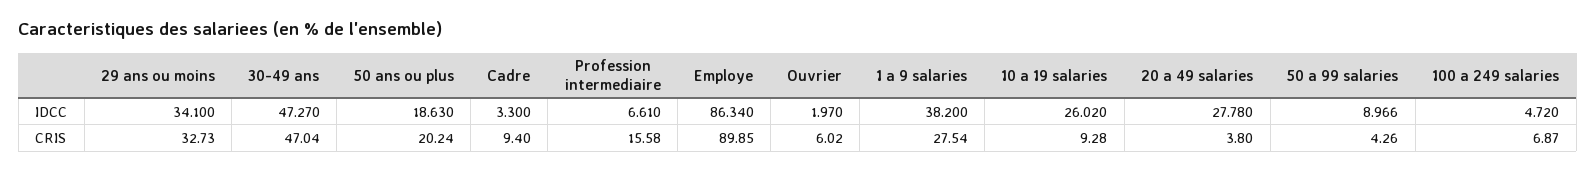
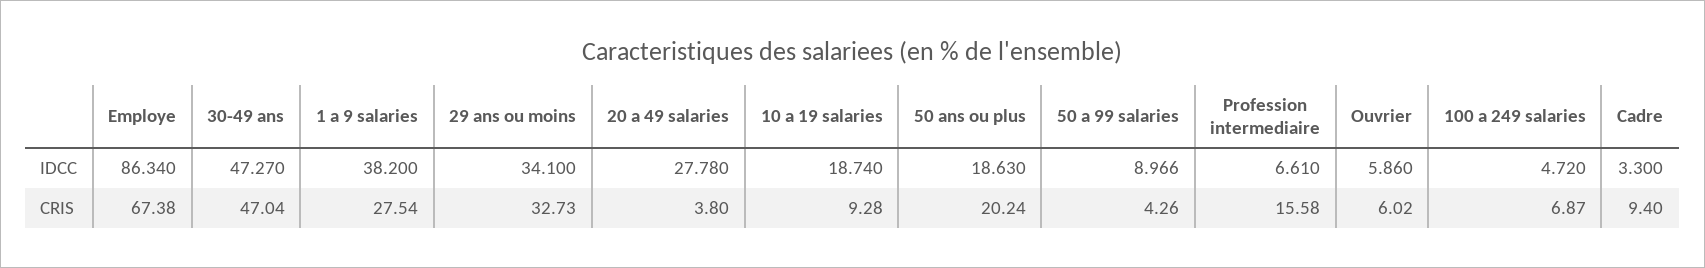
Ouvrier, IDCC: 1.97 -> 5.86
10 a 19 salaries, IDCC: 26.02 -> 18.74
Employe, CRIS: 89.85 -> 67.38

